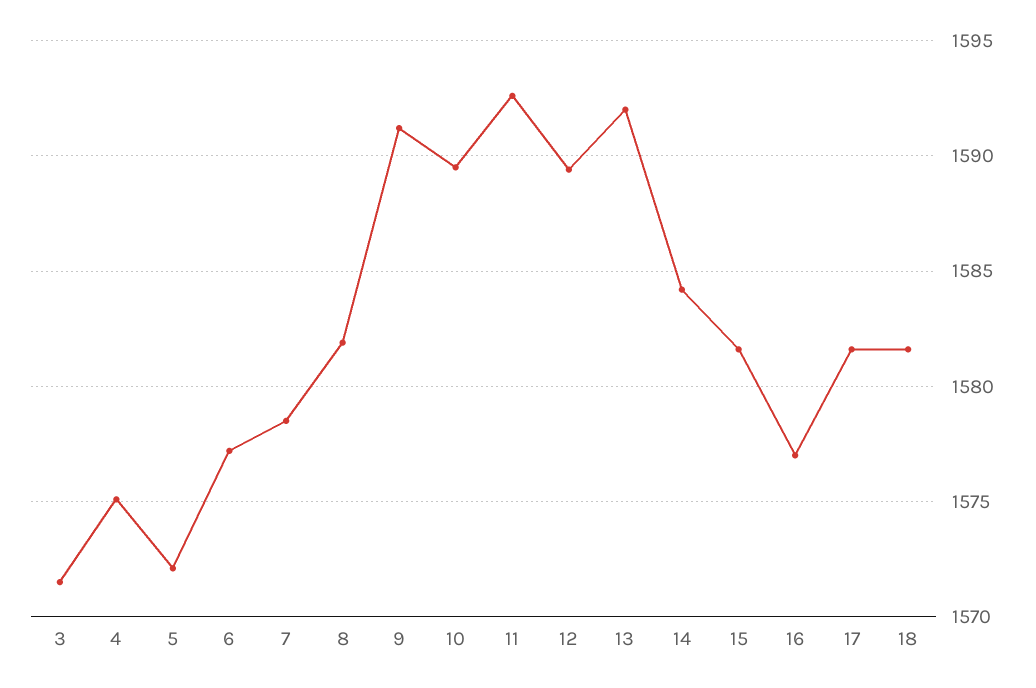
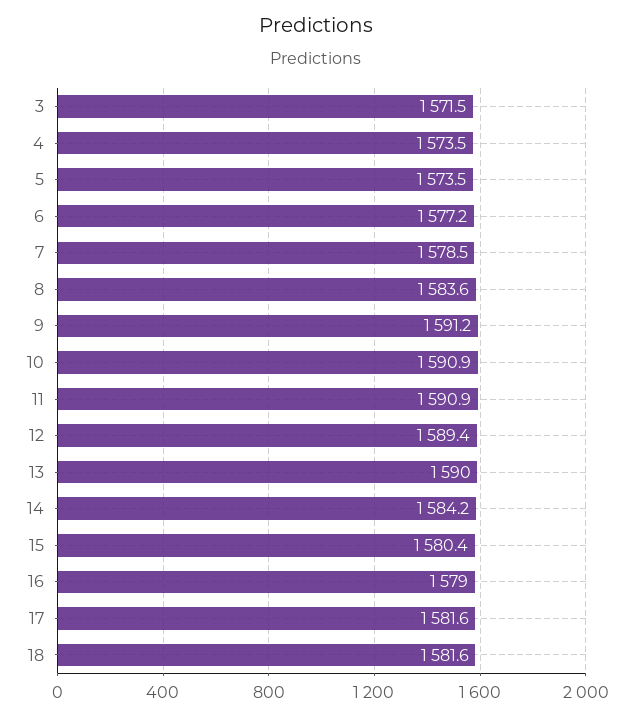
4: 1575 -> 1573.5
5: 1572 -> 1573.5
8: 1582 -> 1583.6
10: 1589.5 -> 1590.9
11: 1592.5 -> 1590.9
13: 1592 -> 1590
15: 1581.5 -> 1580.4
16: 1577 -> 1579

